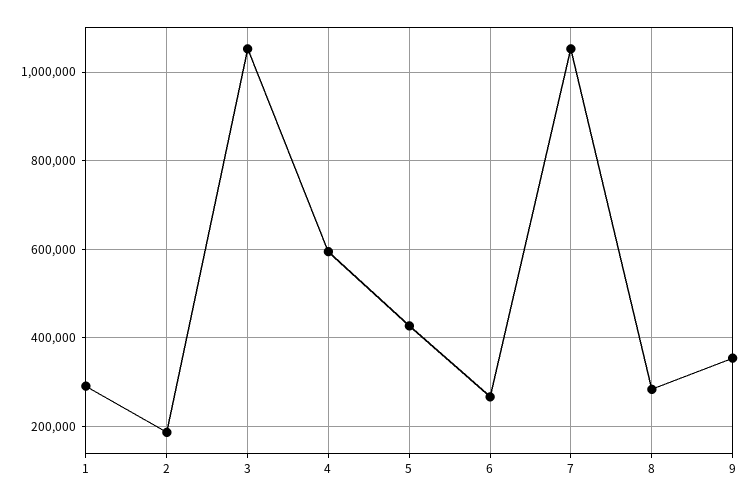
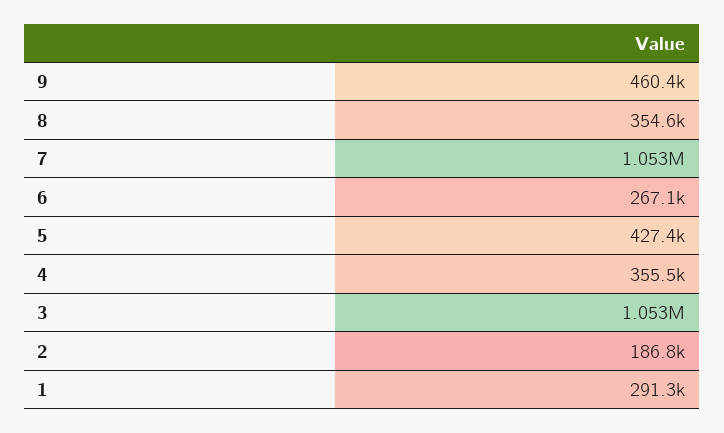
4: 600000 -> 355500
8: 280000 -> 354600
9: 360000 -> 460400

